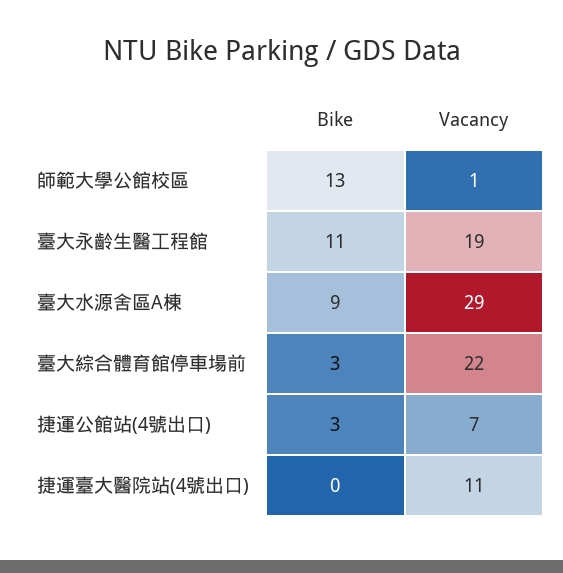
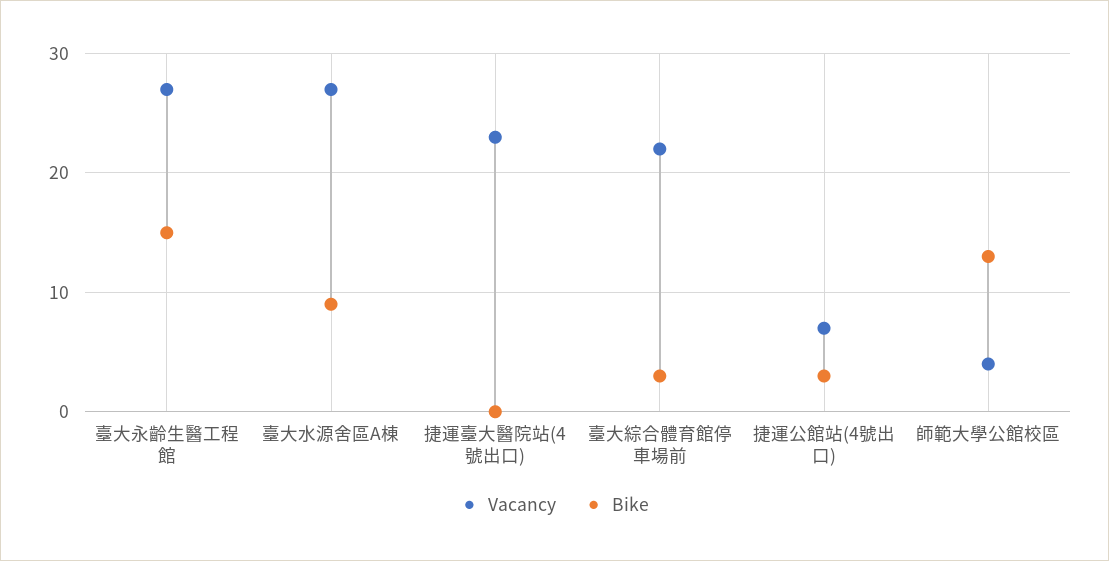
Vacancy, 師範大學公館校區: 1 -> 4
Bike, 臺大永齡生醫工程館: 11 -> 15
Vacancy, 臺大永齡生醫工程館: 19 -> 27
Vacancy, 臺大水源舍區A棟: 29 -> 27
Vacancy, 捷運臺大醫院站(4號出口): 11 -> 23

